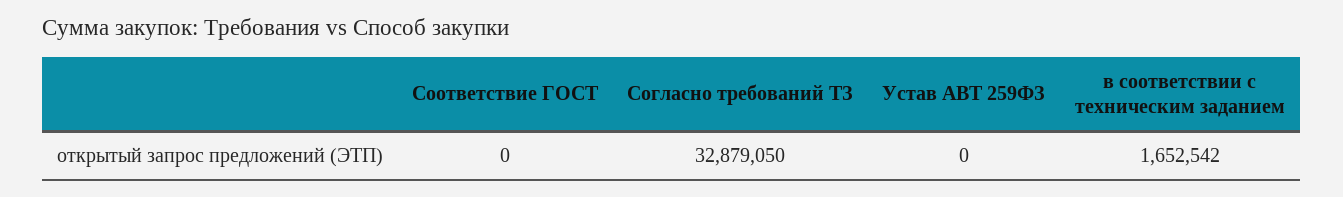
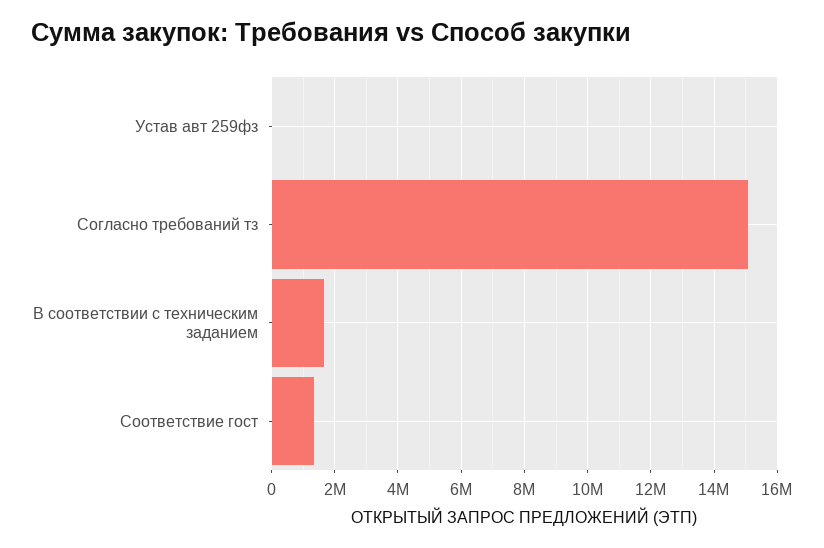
Соответствие ГОСТ: 0 -> 1400000
Согласно требований ТЗ: 32879050 -> 15000000

